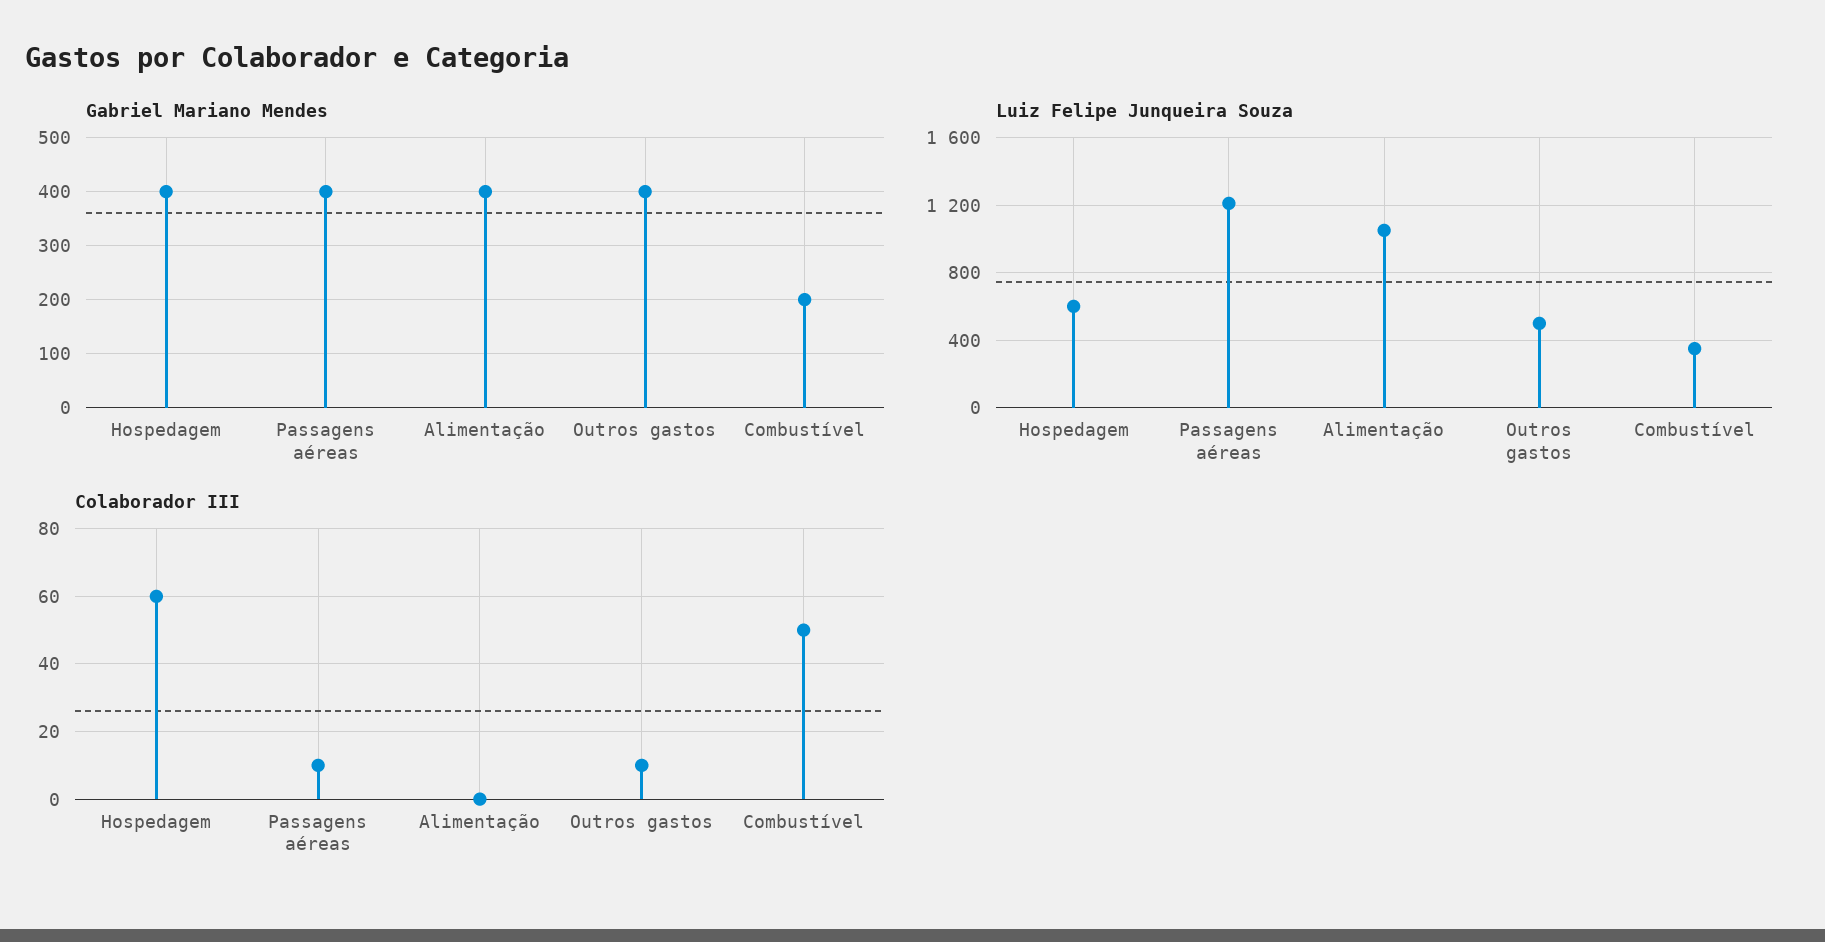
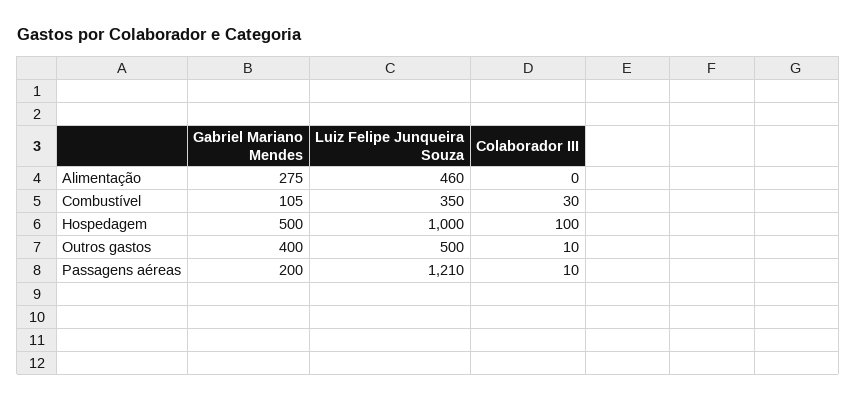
Gabriel Mariano Mendes, Hospedagem: 400 -> 500
Gabriel Mariano Mendes, Passagens aéreas: 400 -> 200
Gabriel Mariano Mendes, Alimentação: 400 -> 275
Gabriel Mariano Mendes, Combustível: 200 -> 105
Luiz Felipe Junqueira Souza, Hospedagem: 600 -> 1000
Luiz Felipe Junqueira Souza, Alimentação: 1050 -> 460
Colaborador III, Hospedagem: 60 -> 100
Colaborador III, Combustível: 50 -> 30

